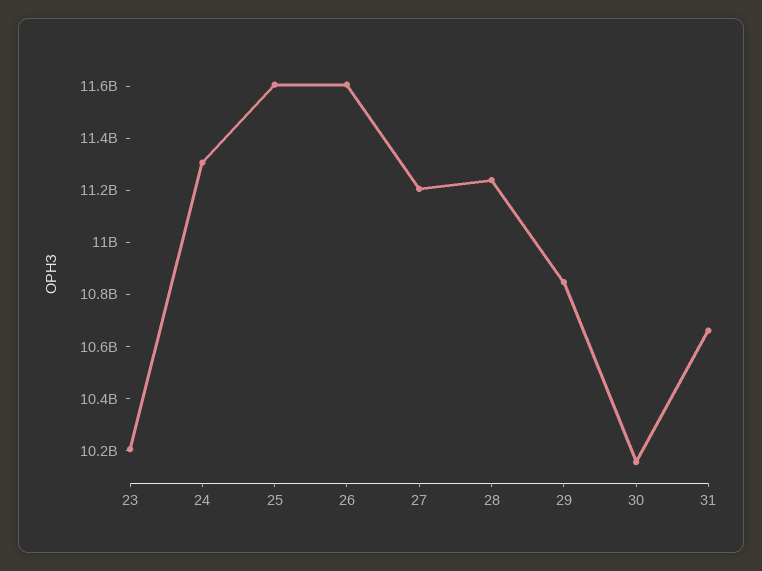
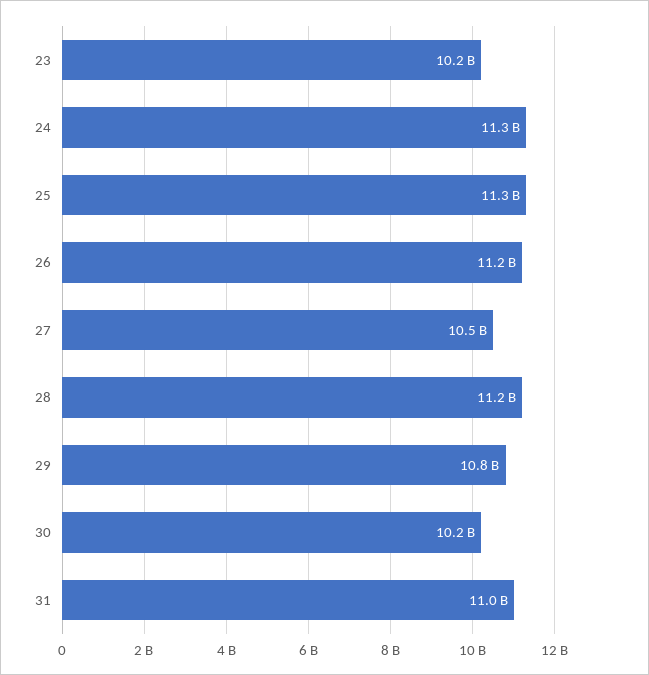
25: 11600000000 -> 11300000000
26: 11600000000 -> 11200000000
27: 11200000000 -> 10500000000
31: 10650000000 -> 11000000000

